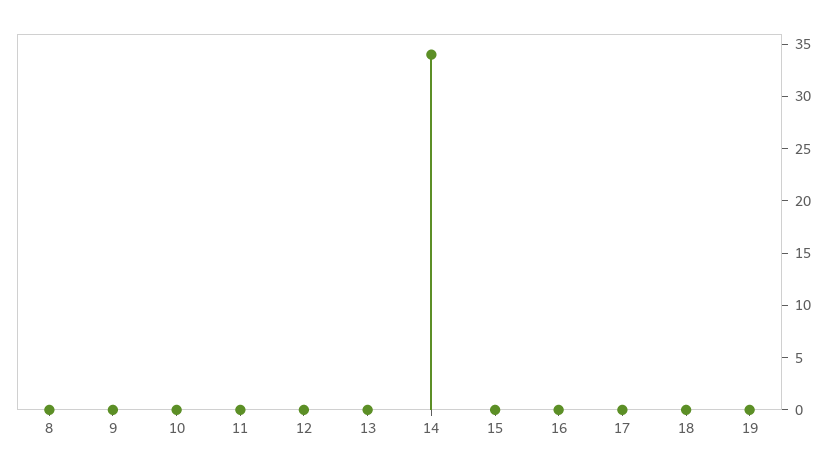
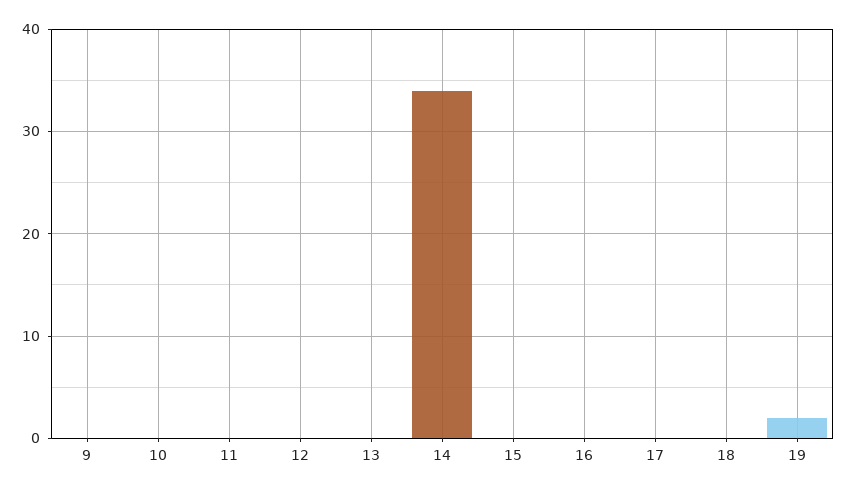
8: 0 -> none
19: 0 -> 2

